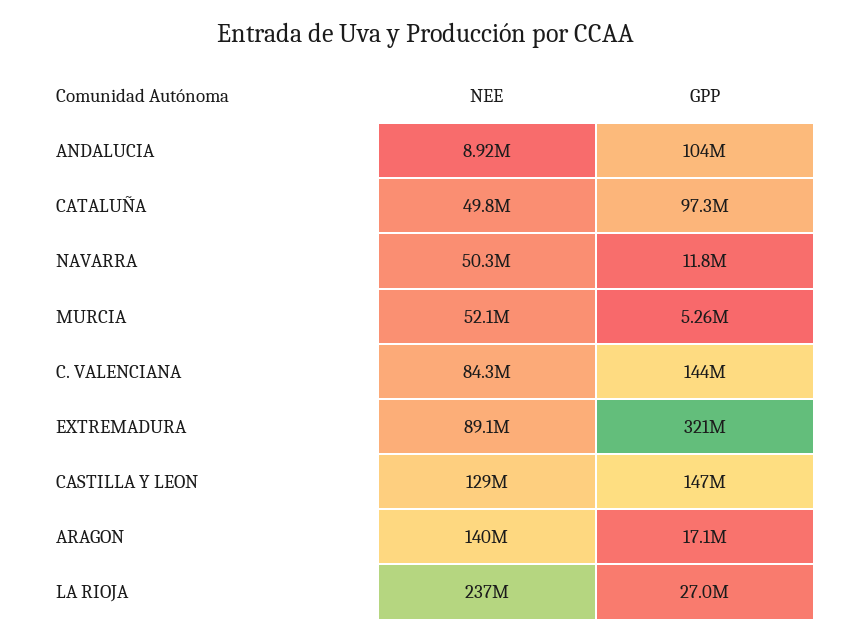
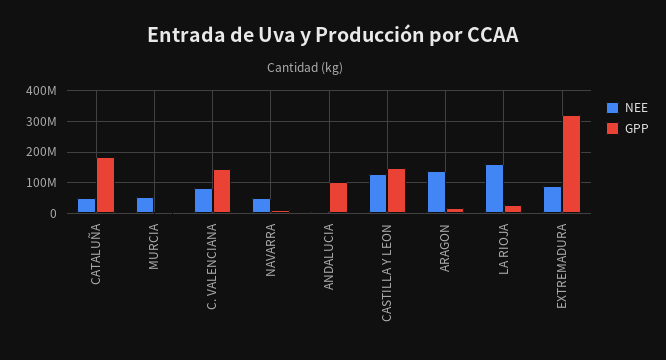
GPP, CATALUÑA: 97300000 -> 180000000
NEE, LA RIOJA: 237000000 -> 160000000

